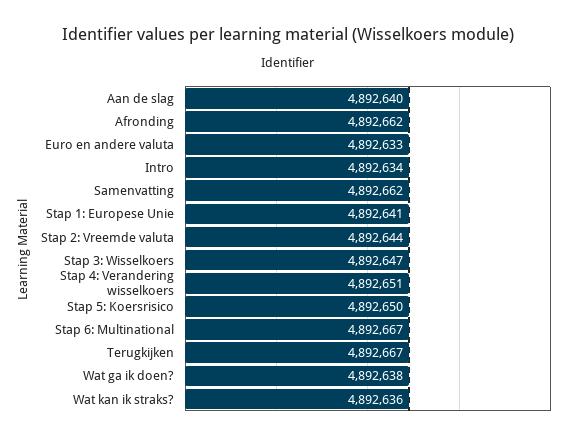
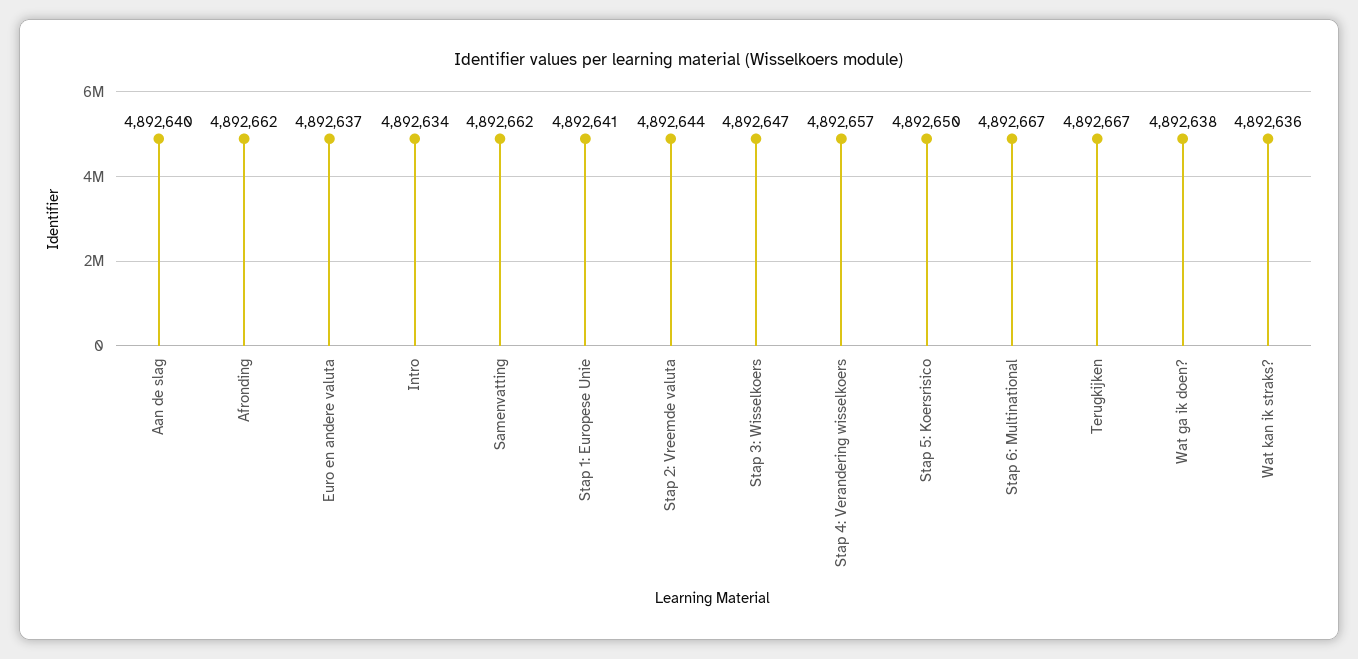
Euro en andere valuta: 4892633 -> 4892637
Stap 4: Verandering wisselkoers: 4892651 -> 4892657

